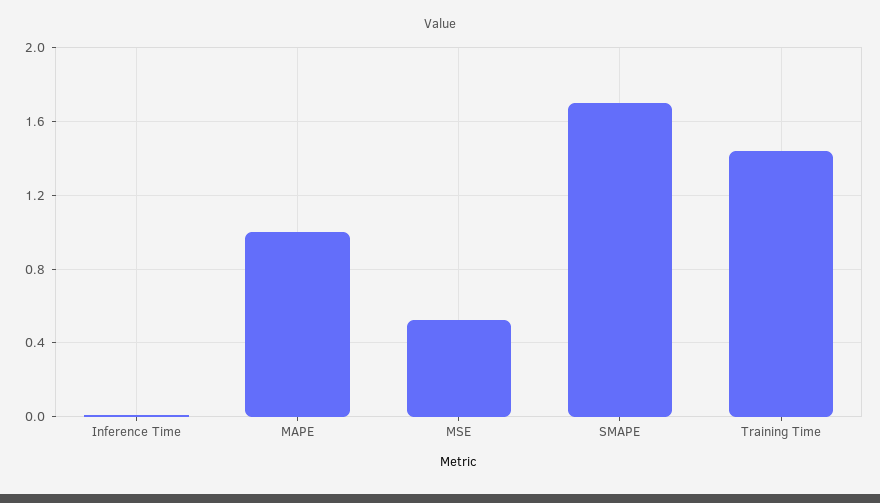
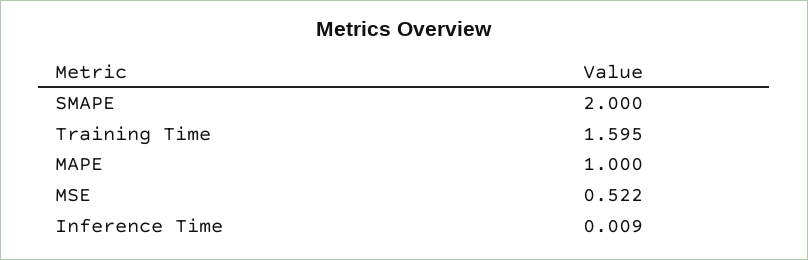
SMAPE: 1.7 -> 2
Training Time: 1.45 -> 1.595

